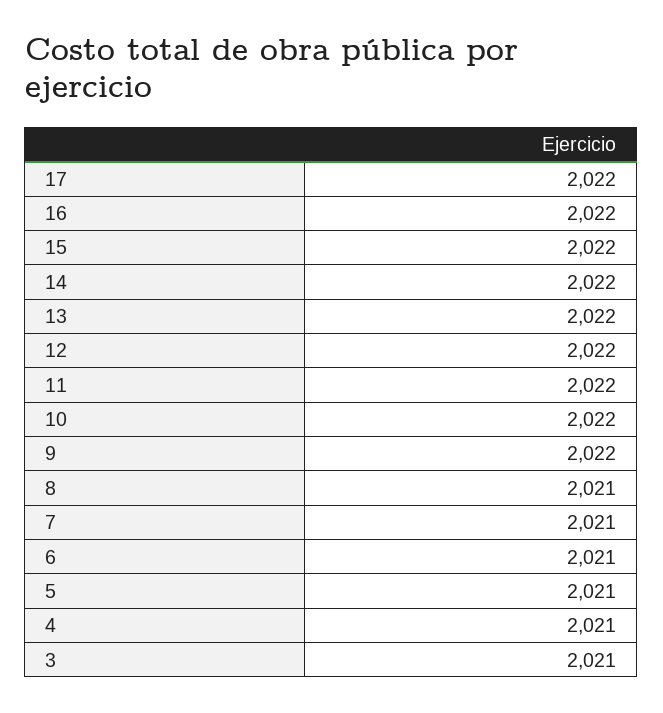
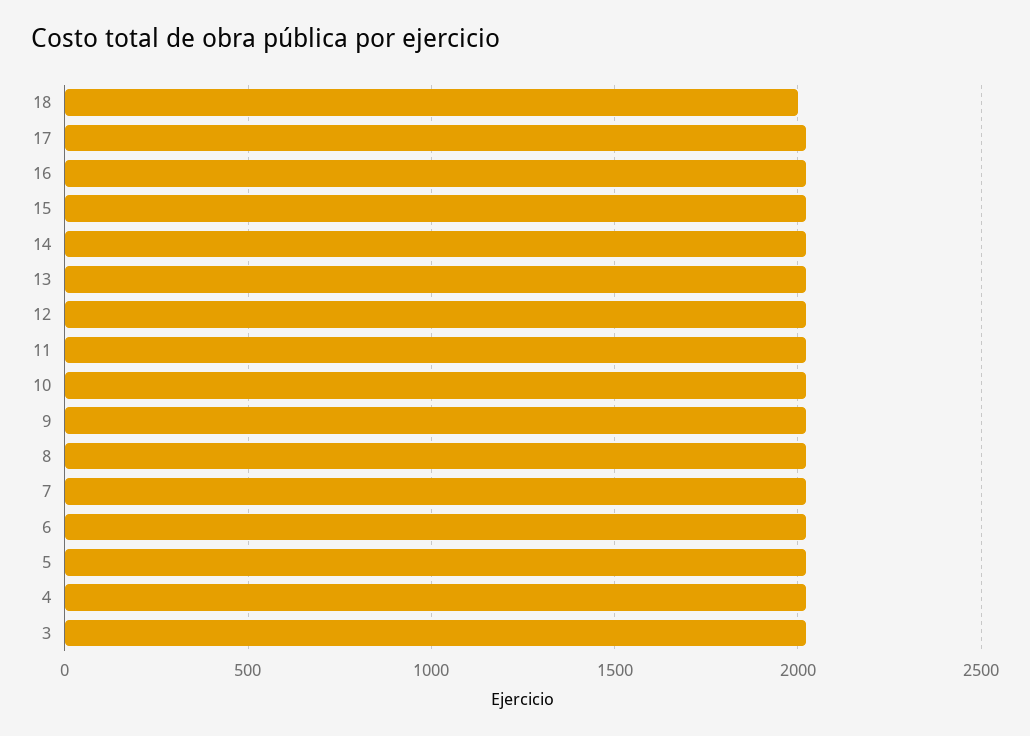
18: none -> 2000

